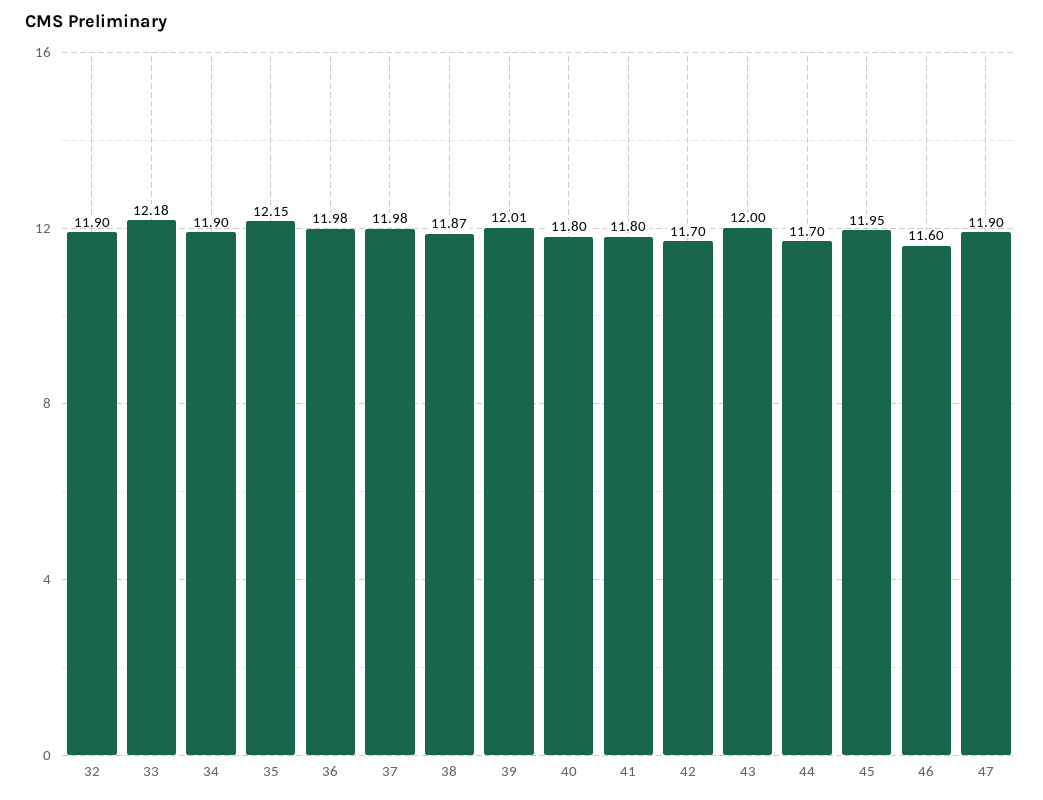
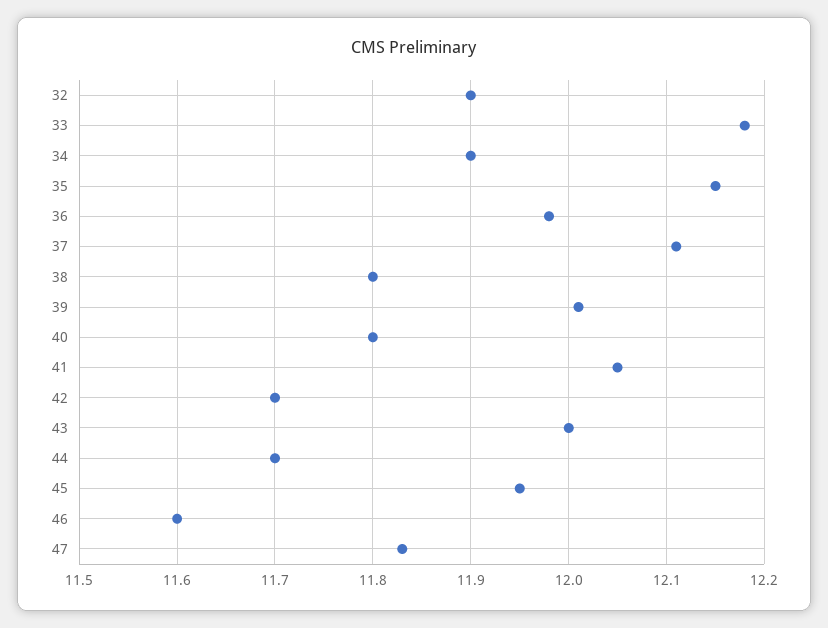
37: 11.98 -> 12.11
38: 11.87 -> 11.8
41: 11.8 -> 12.05
47: 11.9 -> 11.83

